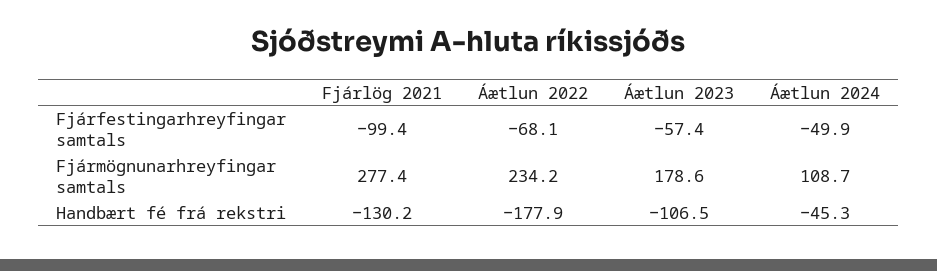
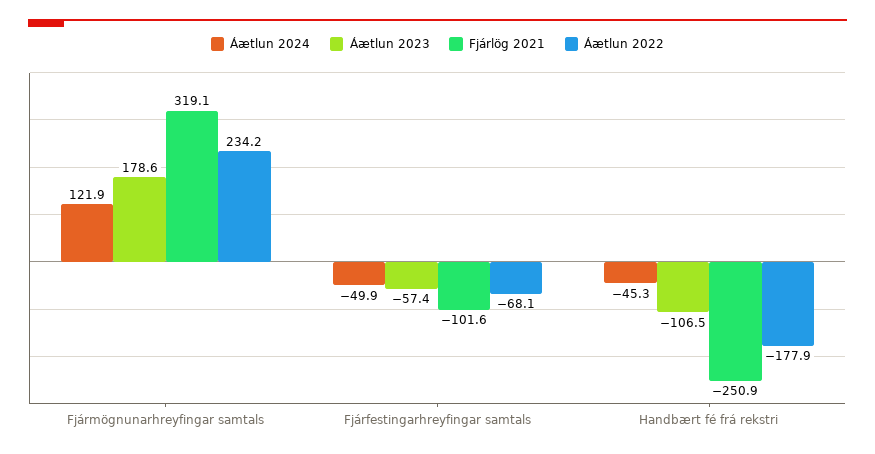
Fjárlög 2021, Fjárfestingarhreyfingar samtals: -99.4 -> -101.6
Fjárlög 2021, Fjármögnunarhreyfingar samtals: 277.4 -> 319.1
Áætlun 2024, Fjármögnunarhreyfingar samtals: 108.7 -> 121.9
Fjárlög 2021, Handbært fé frá rekstri: -130.2 -> -250.9

